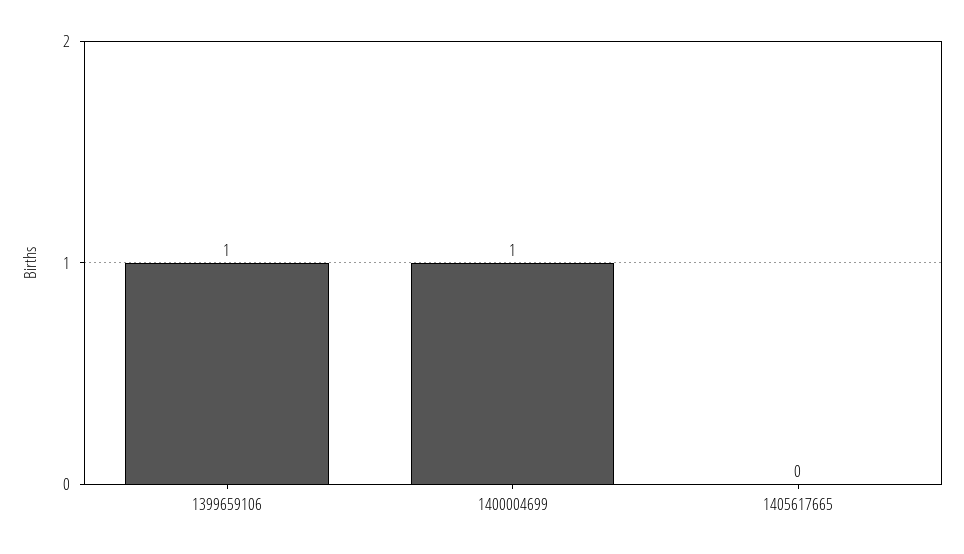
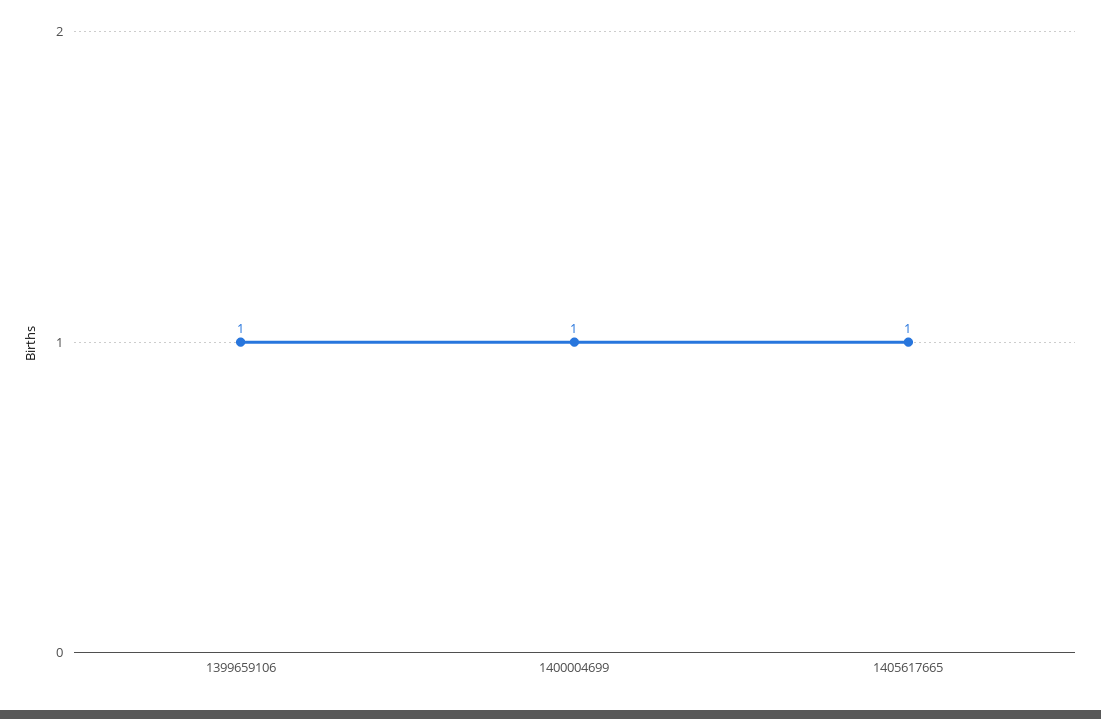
1405617665: 0 -> 1

